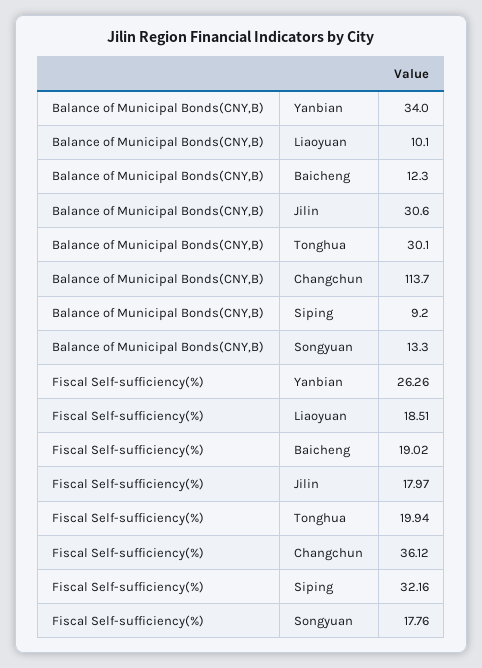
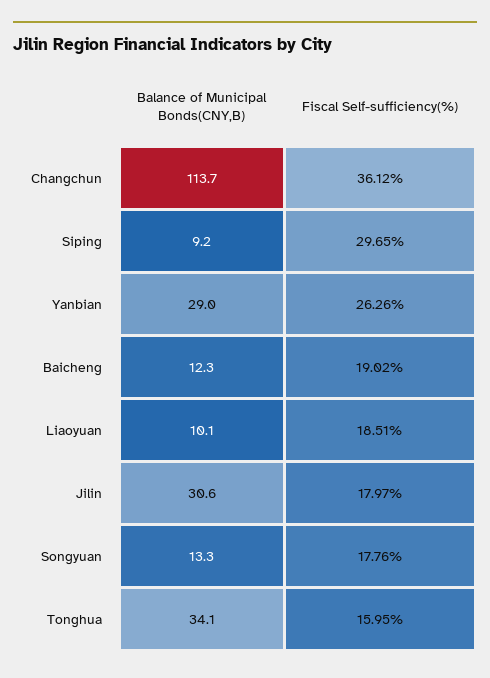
Balance of Municipal Bonds(CNY,B), Yanbian: 34 -> 29
Balance of Municipal Bonds(CNY,B), Tonghua: 30.1 -> 34.1
Fiscal Self-sufficiency(%), Tonghua: 19.94 -> 15.95
Fiscal Self-sufficiency(%), Siping: 32.16 -> 29.65

